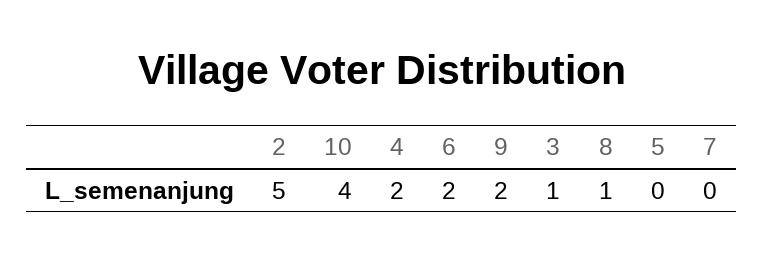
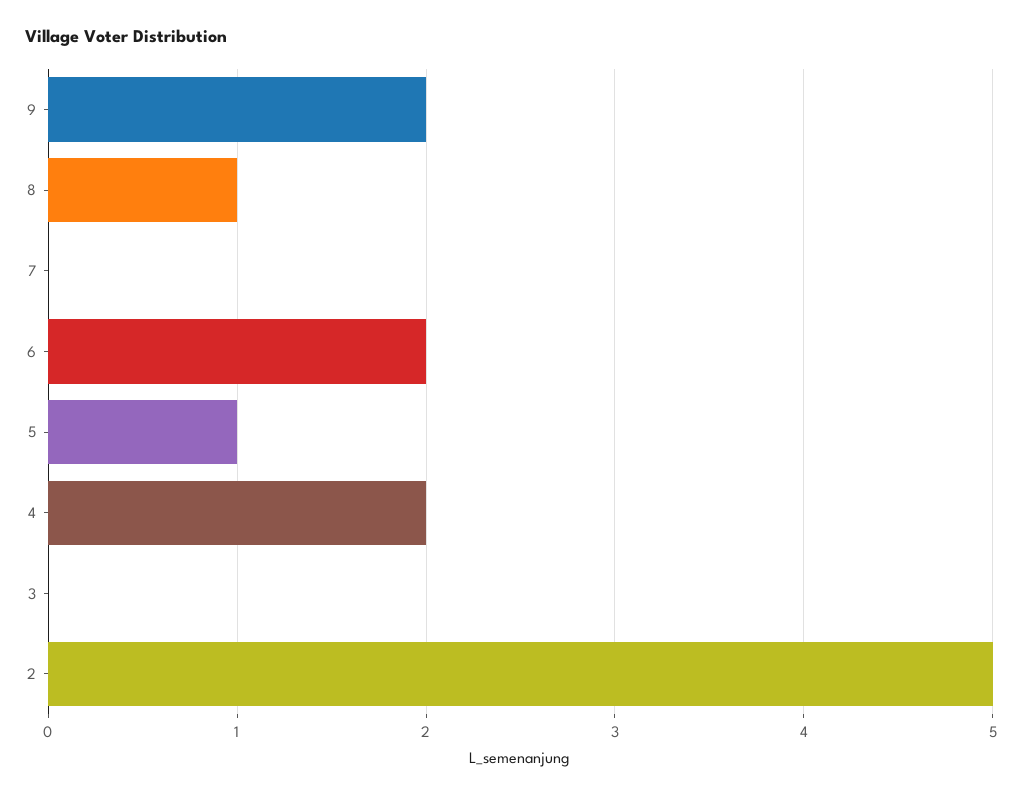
10: 4 -> none
3: 1 -> 0
5: 0 -> 1

